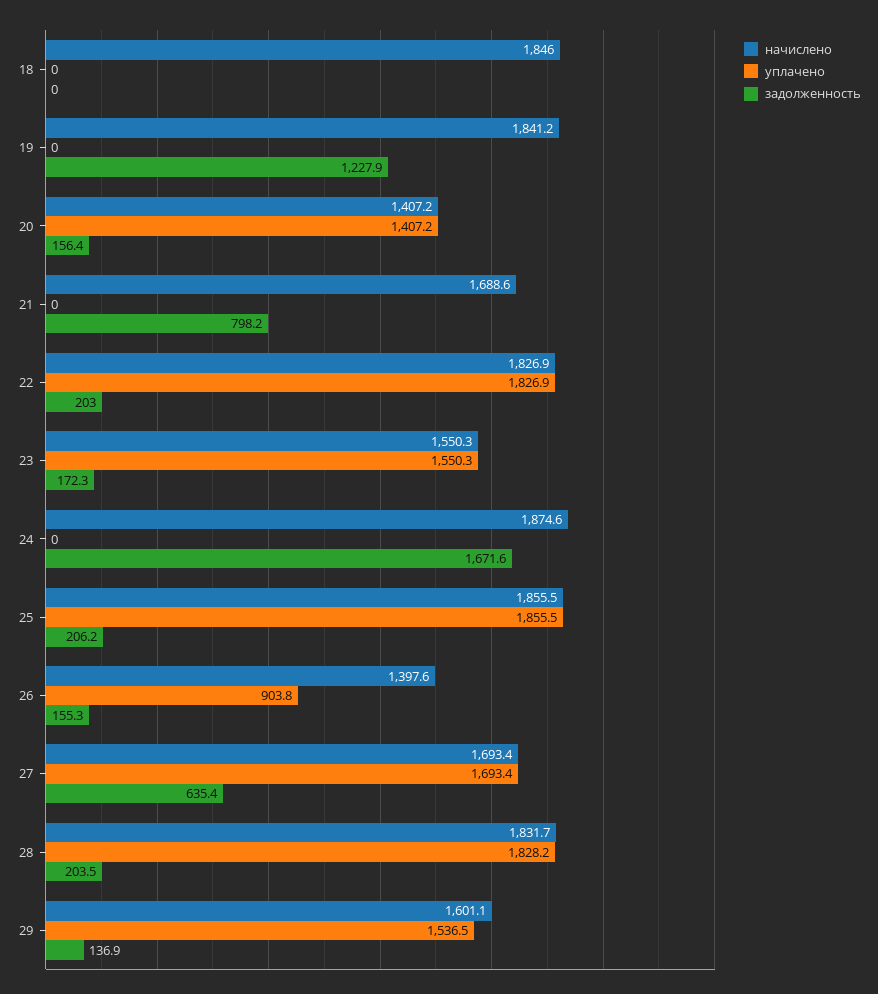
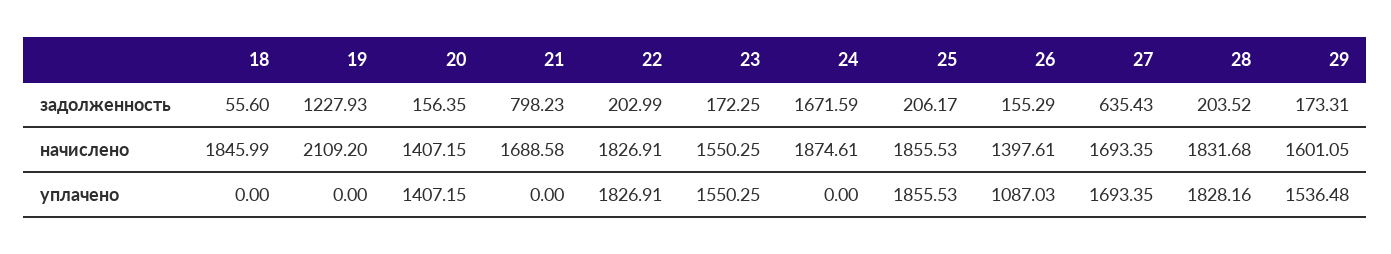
задолженность, 18: 0 -> 55.6
начислено, 19: 1841.2 -> 2109.2
уплачено, 26: 903.8 -> 1087.03
задолженность, 29: 136.9 -> 173.31

